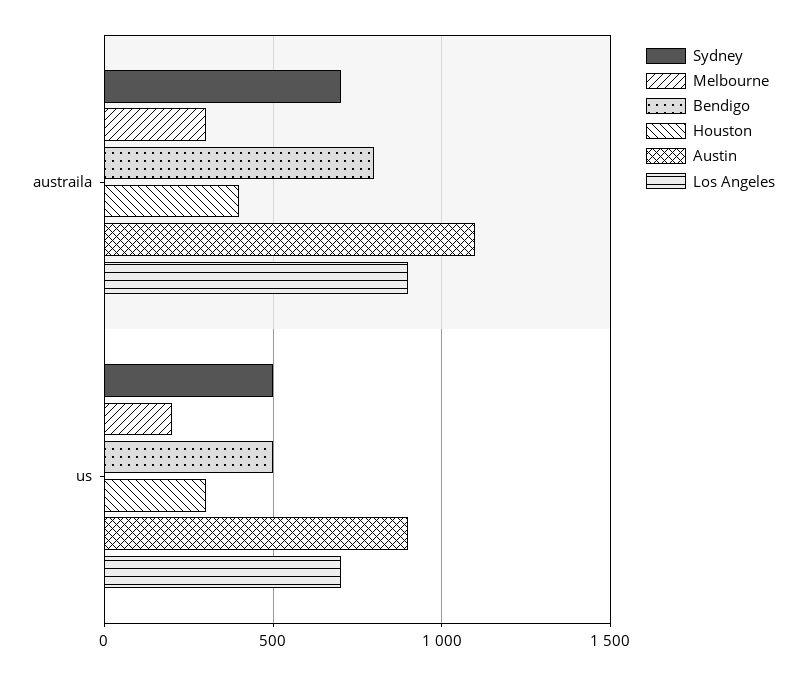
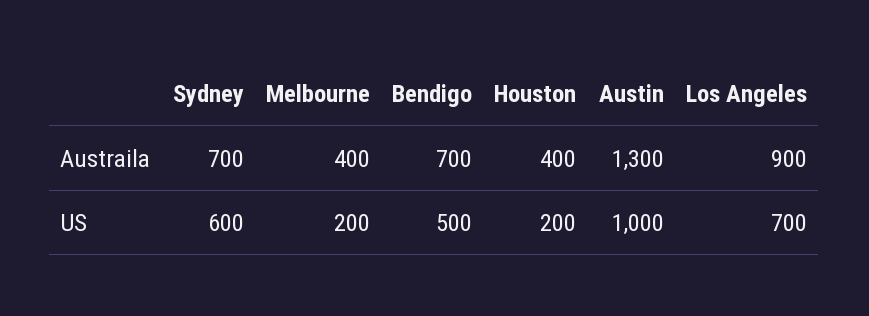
Melbourne, austraila: 300 -> 400
Bendigo, austraila: 800 -> 700
Austin, austraila: 1100 -> 1300
Sydney, us: 500 -> 600
Houston, us: 300 -> 200
Austin, us: 900 -> 1000

